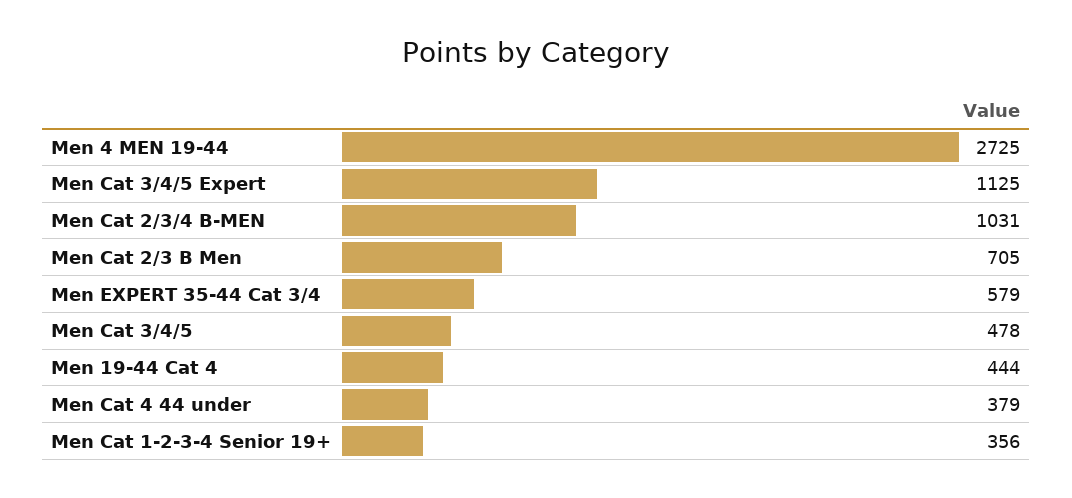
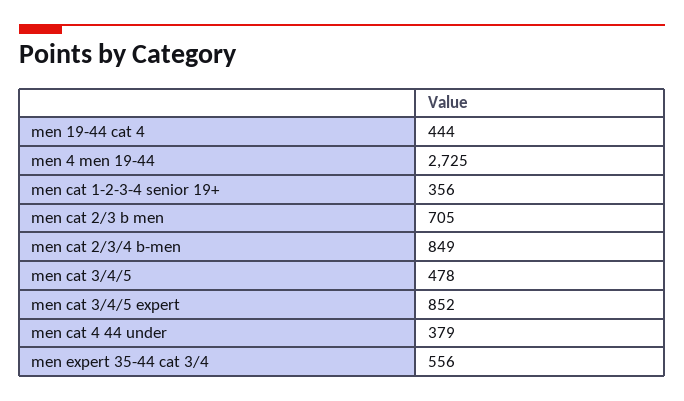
Men Cat 3/4/5 Expert: 1125 -> 852
Men Cat 2/3/4 B-MEN: 1031 -> 849
Men EXPERT 35-44 Cat 3/4: 579 -> 556

